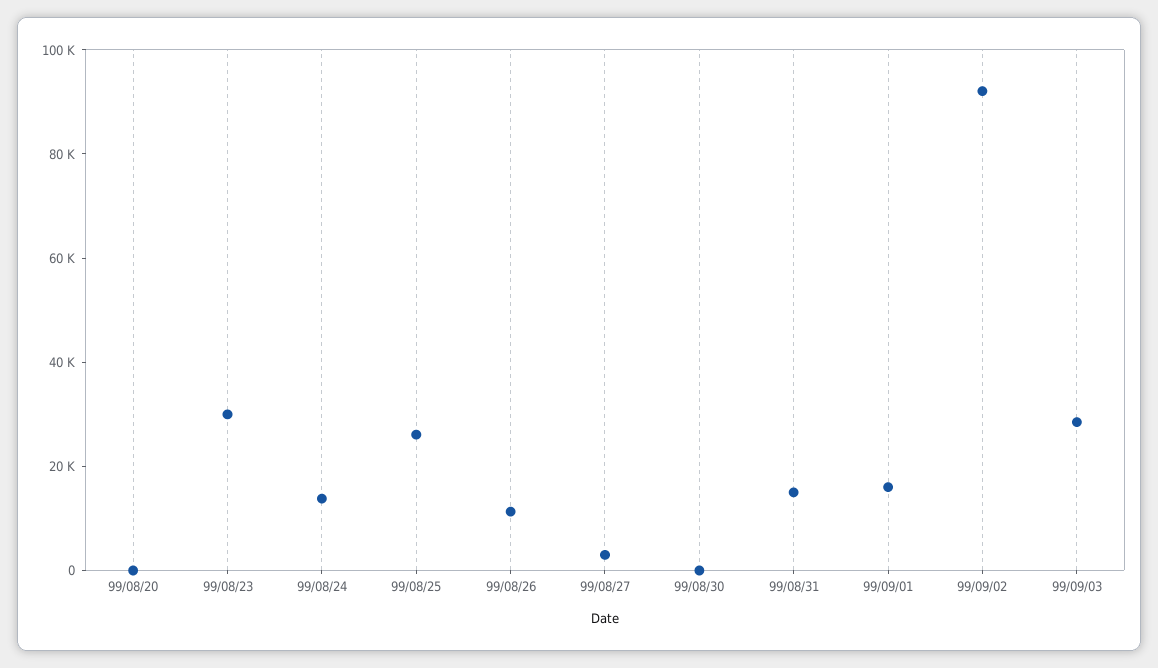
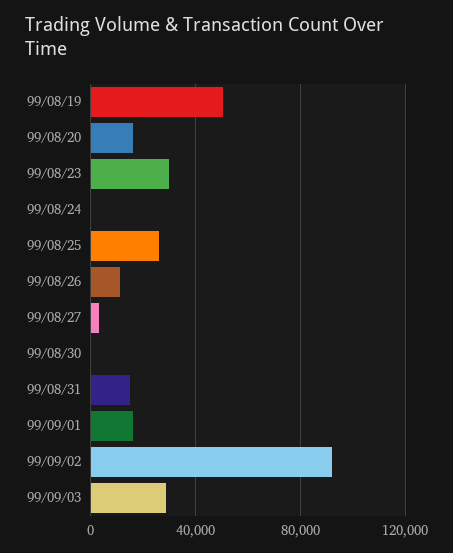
99/08/20: 0 -> 15000
99/08/24: 15000 -> 0
99/08/19: none -> 50000

